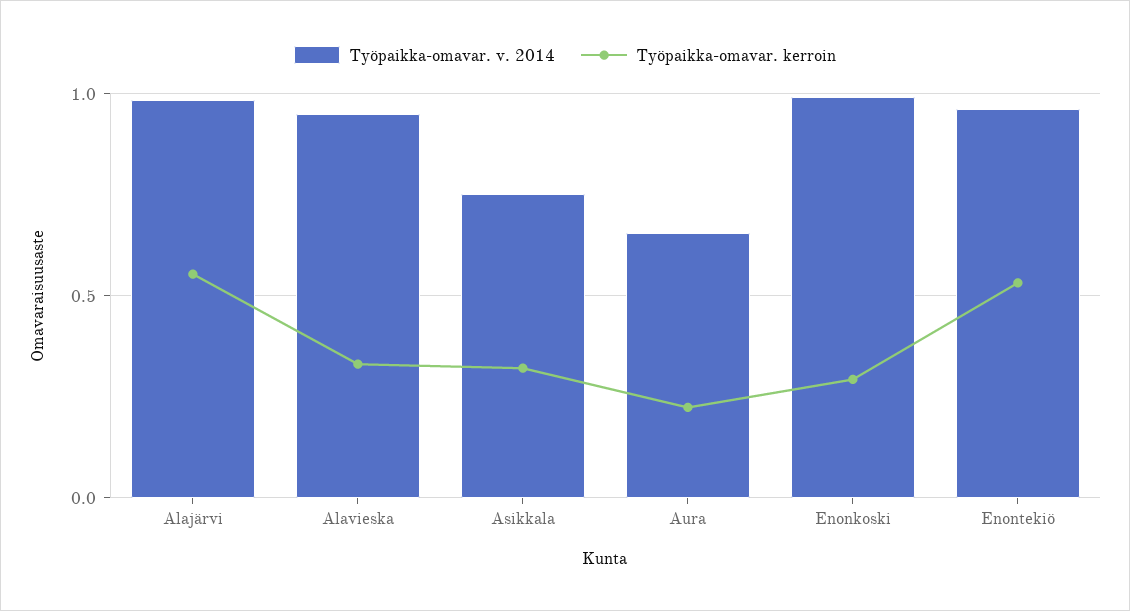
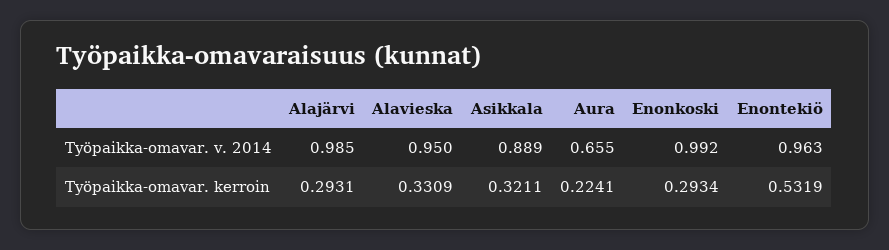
Työpaikka-omavar. kerroin, Alajärvi: 0.55 -> 0.2931
Työpaikka-omavar. v. 2014, Asikkala: 0.75 -> 0.889

